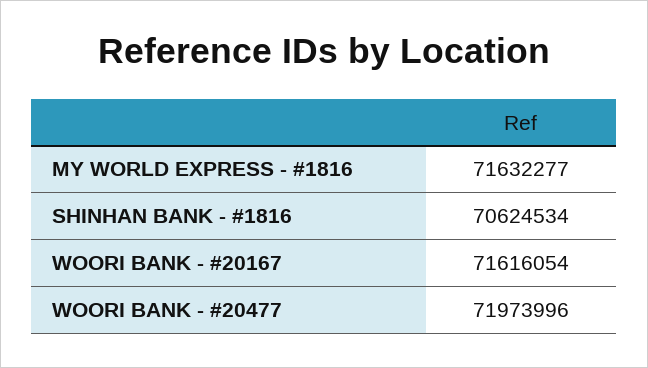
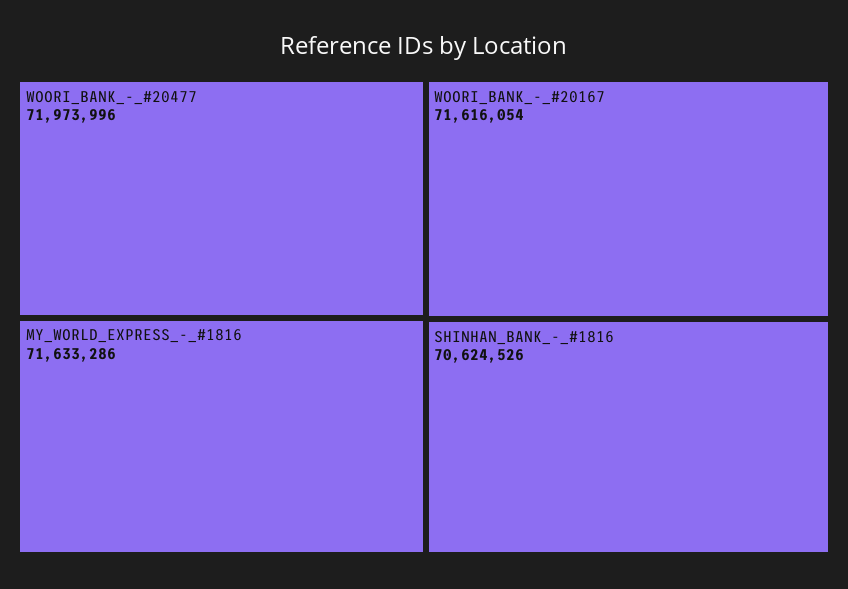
MY WORLD EXPRESS - #1816: 71632277 -> 71633286
SHINHAN BANK - #1816: 70624534 -> 70624526

